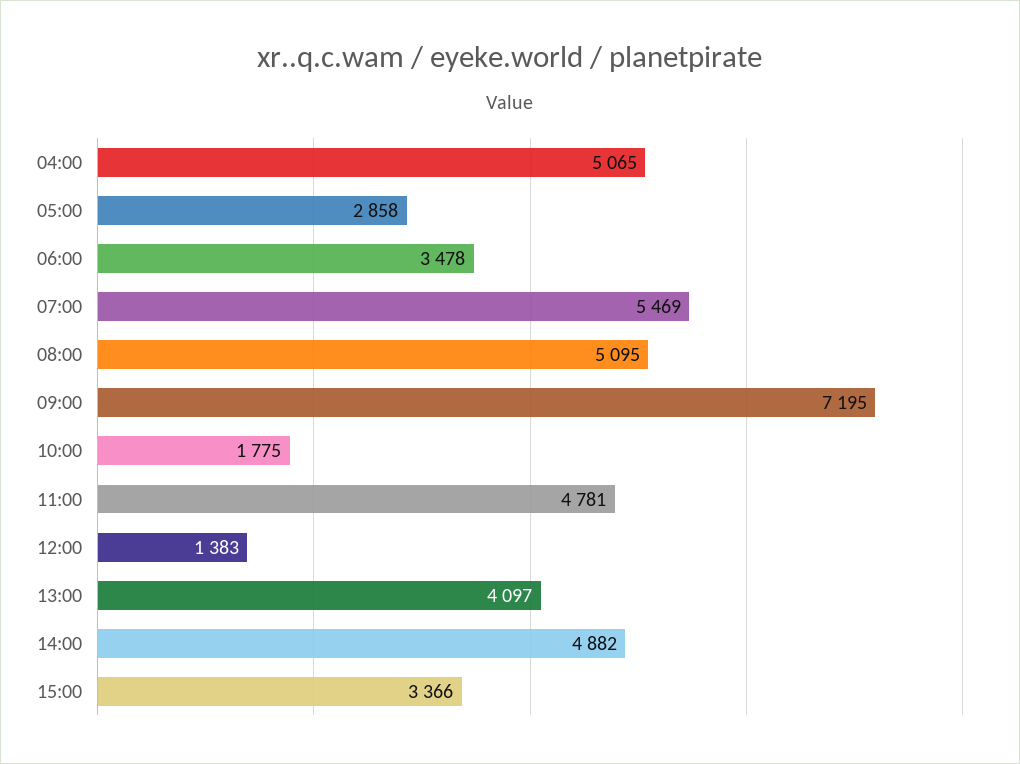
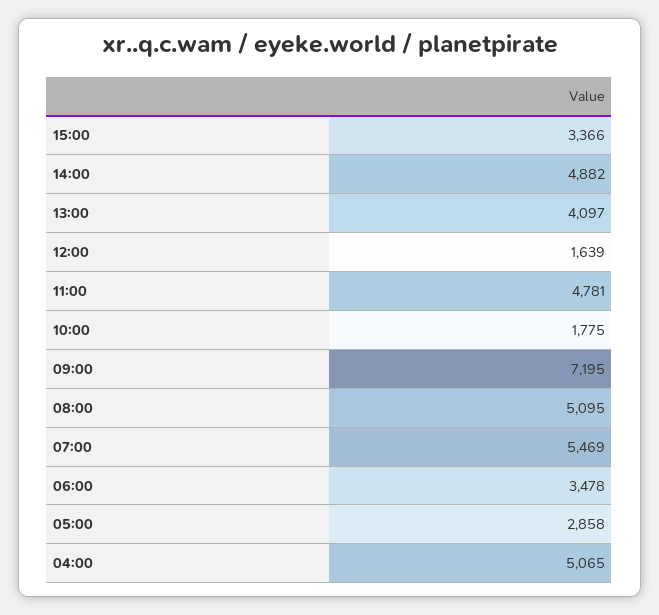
12:00: 1383 -> 1639

